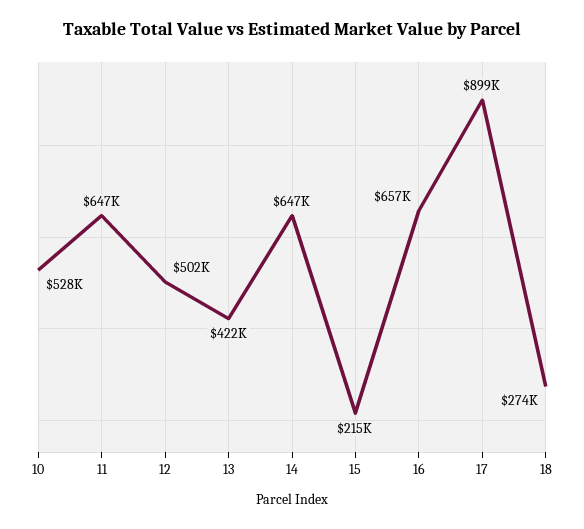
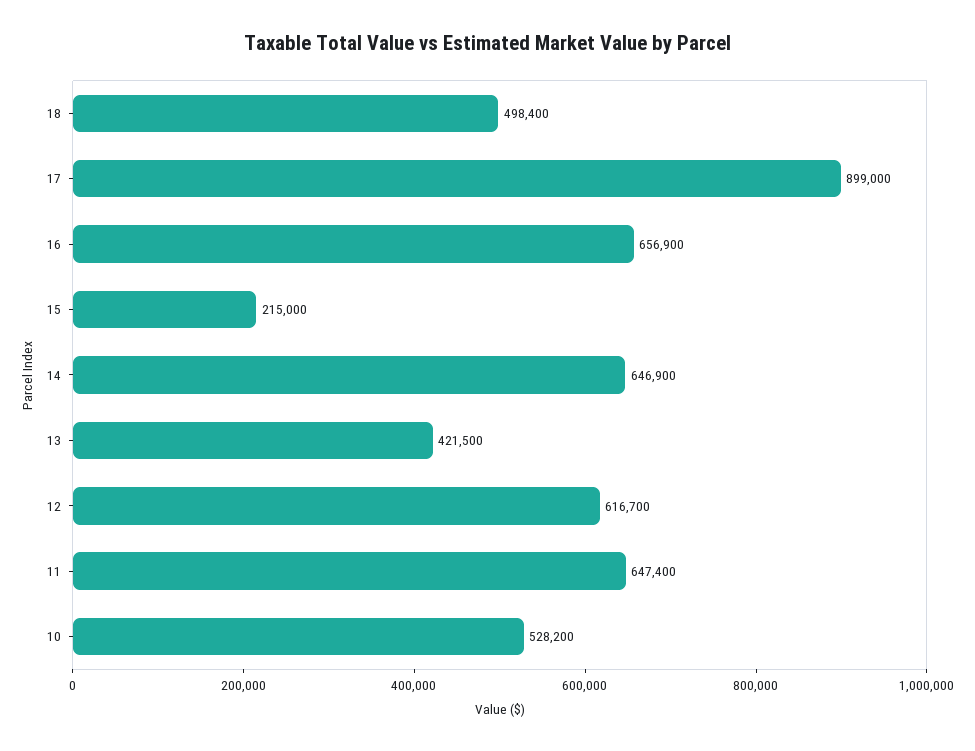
12: 502000 -> 616700
18: 274000 -> 498400

